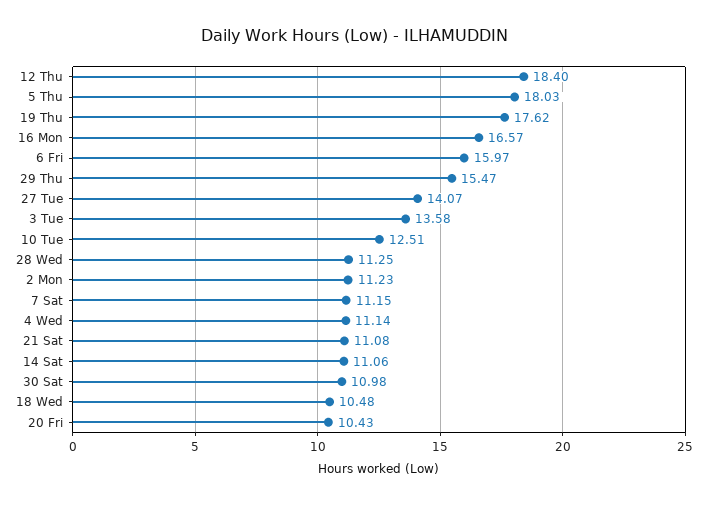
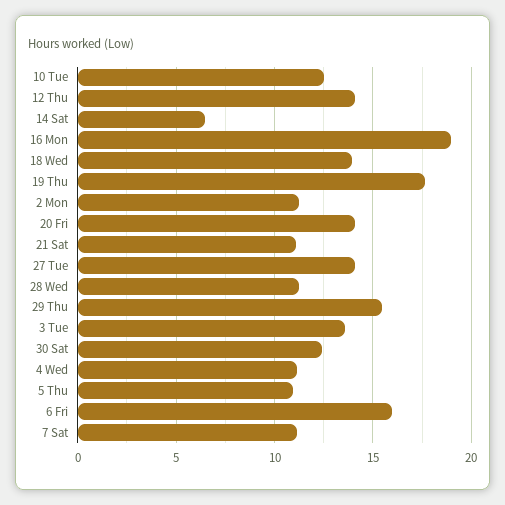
12 Thu: 18.4 -> 14
5 Thu: 18.03 -> 11
16 Mon: 16.57 -> 19
14 Sat: 11.06 -> 6.5
30 Sat: 10.98 -> 12.5
18 Wed: 10.48 -> 14
20 Fri: 10.43 -> 14

